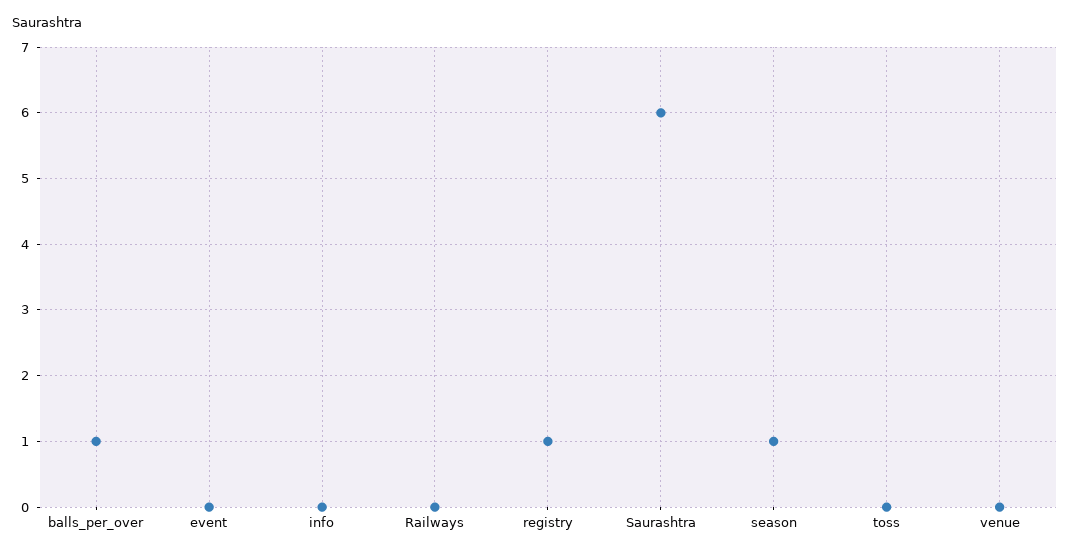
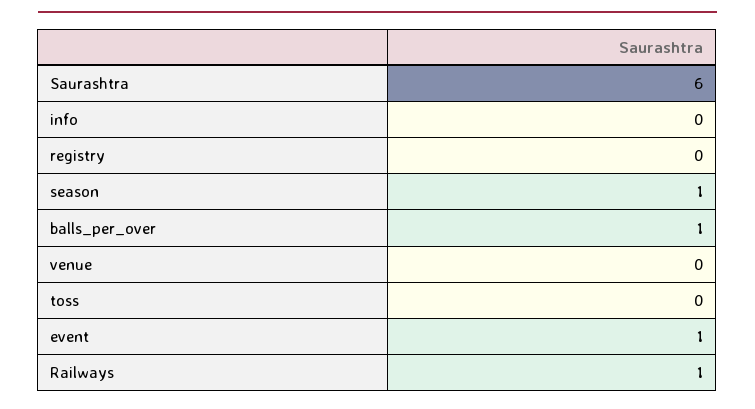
event: 0 -> 1
Railways: 0 -> 1
registry: 1 -> 0

